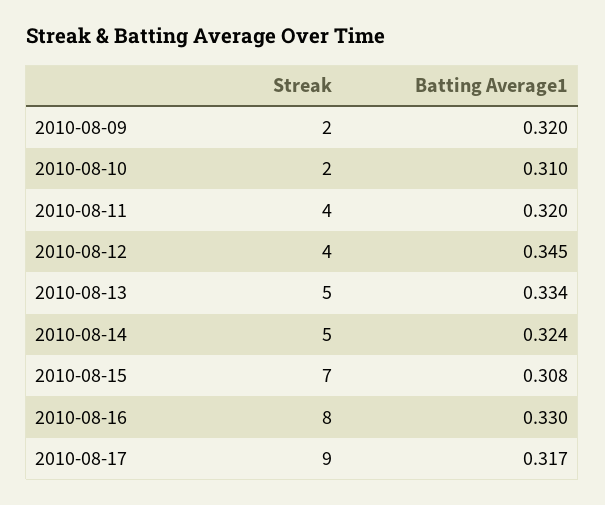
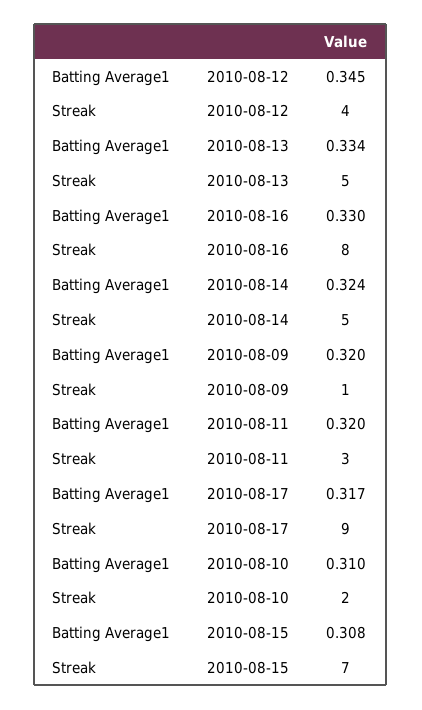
Streak, 2010-08-09: 2 -> 1
Streak, 2010-08-11: 4 -> 3

